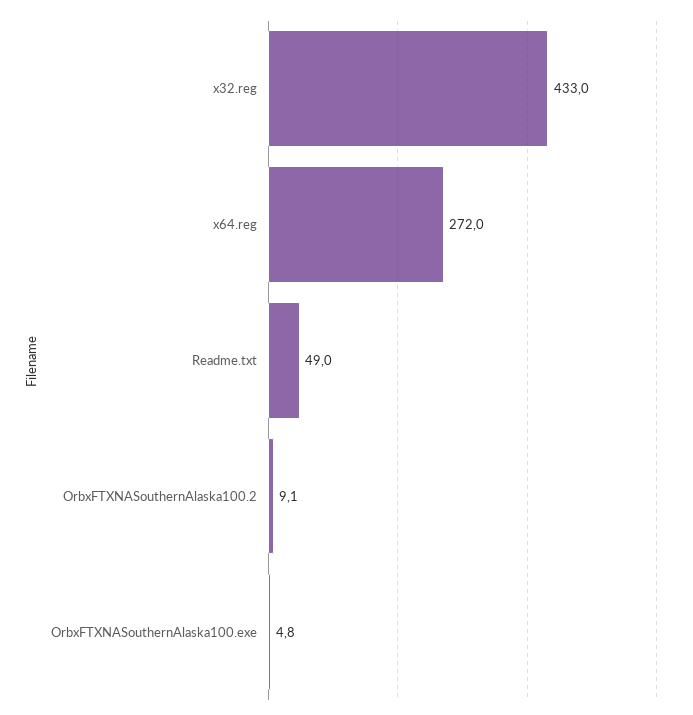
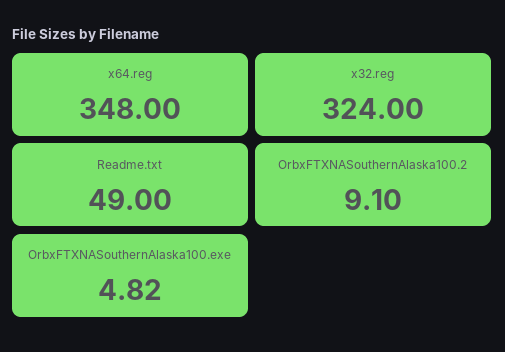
x32.reg: 433 -> 324
x64.reg: 272 -> 348

